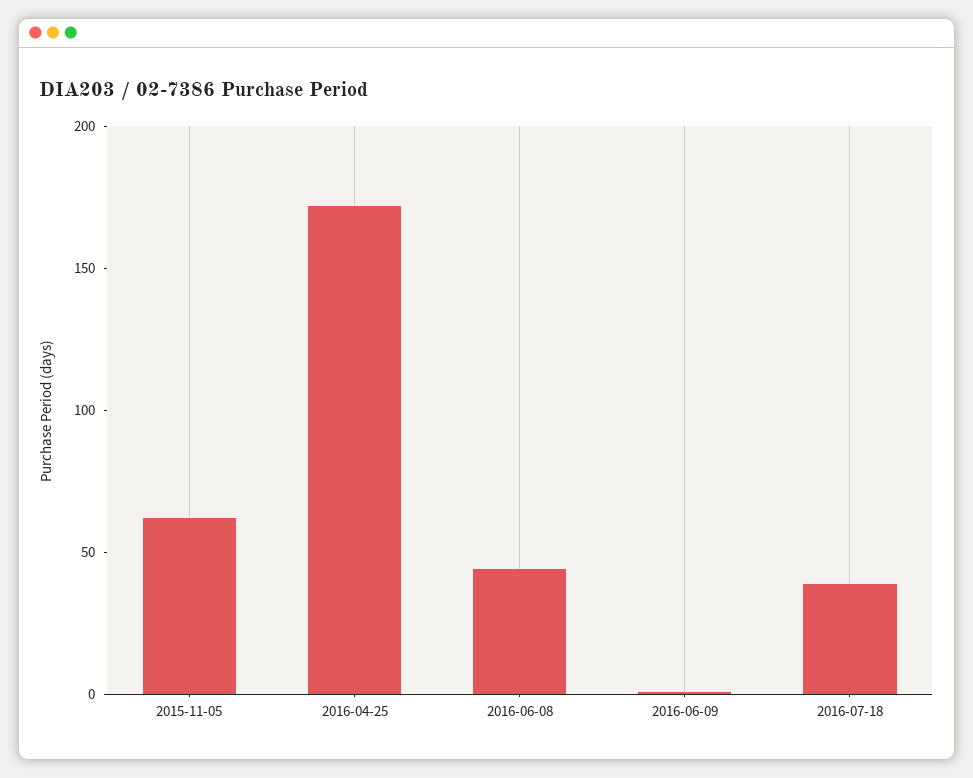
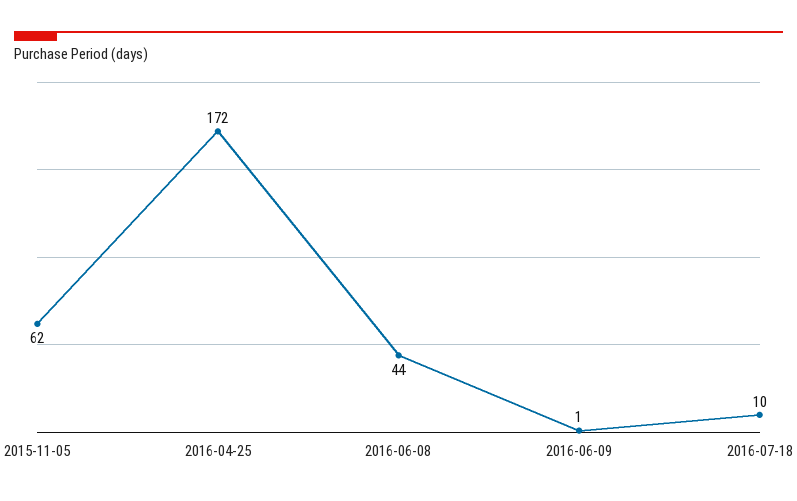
2016-07-18: 40 -> 10

